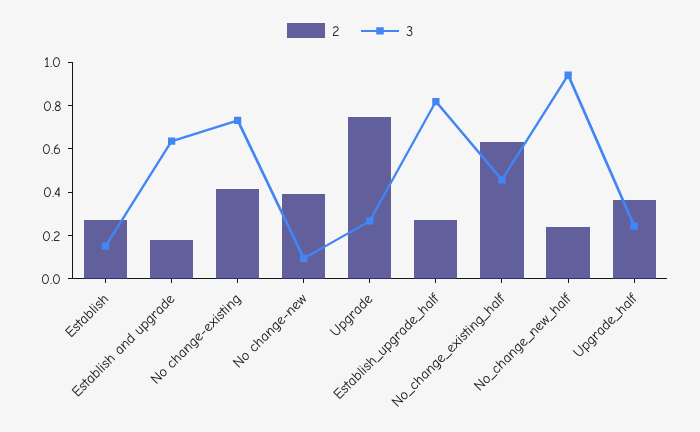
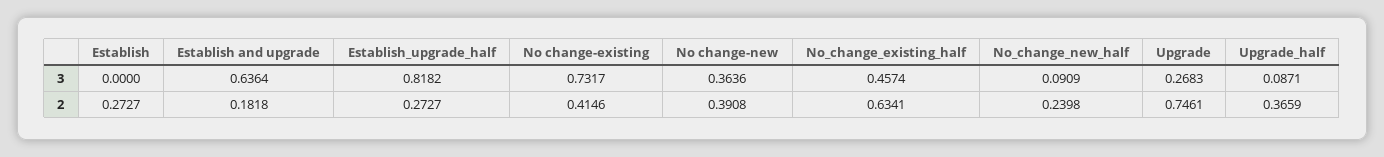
3, Establish: 0.15 -> 0
3, No change-new: 0.1 -> 0.3636
3, No_change_new_half: 0.95 -> 0.0909
3, Upgrade_half: 0.25 -> 0.0871

